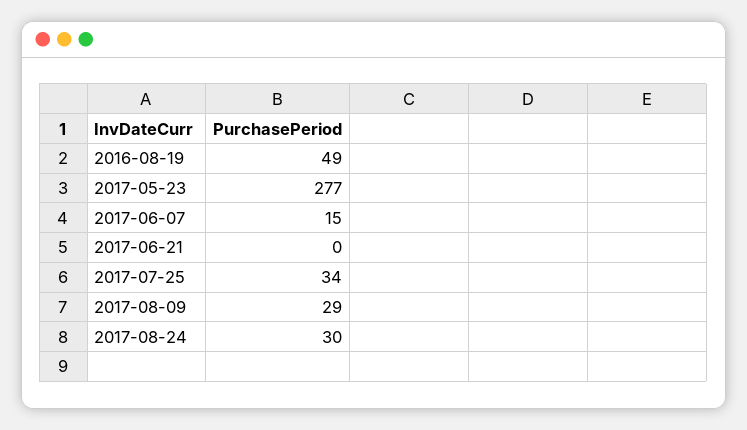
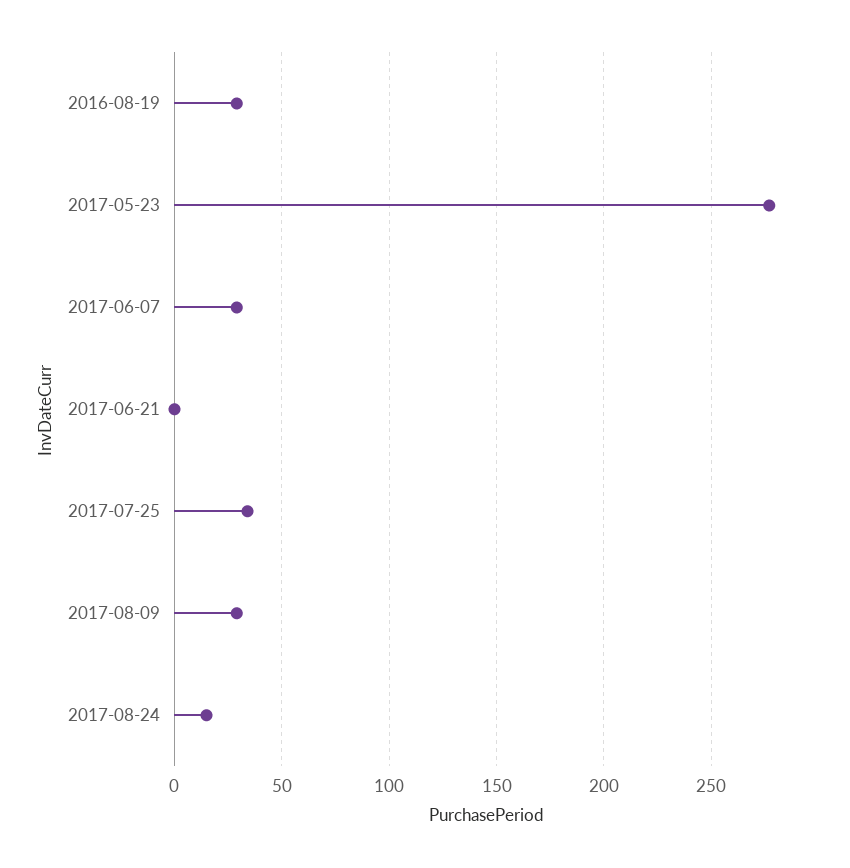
2016-08-19: 49 -> 30
2017-06-07: 15 -> 30
2017-08-24: 30 -> 15

